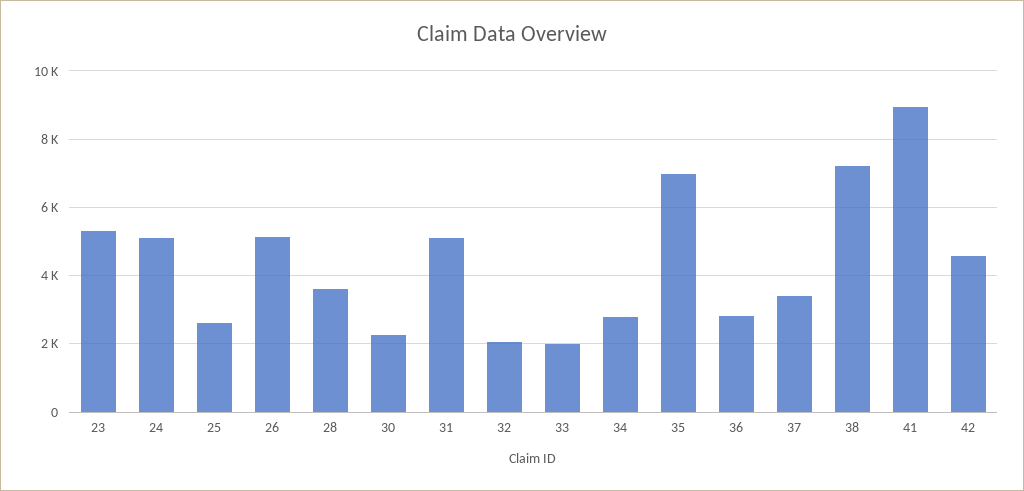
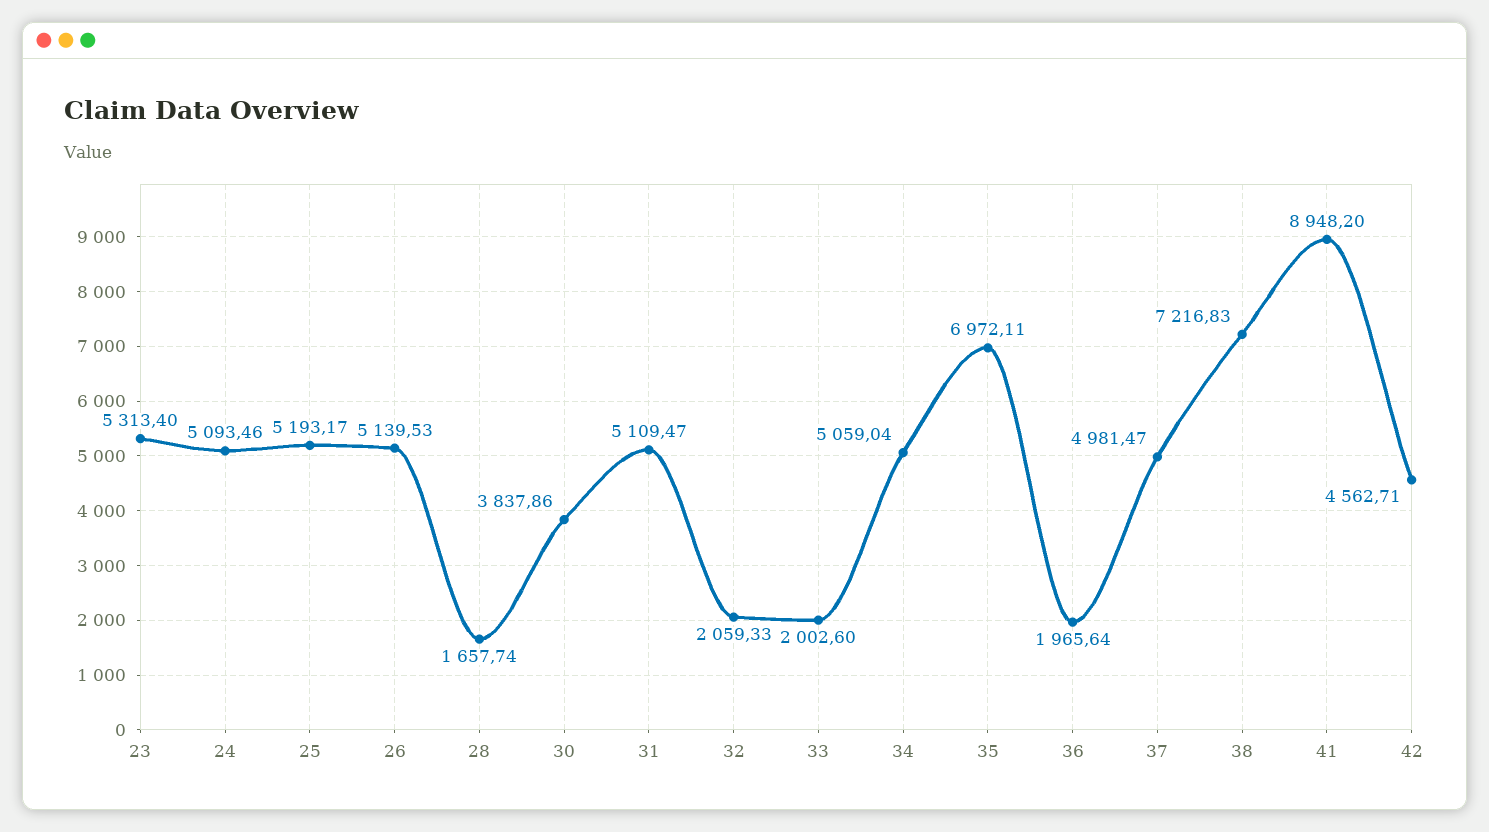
25: 2600 -> 5193.17
28: 3600 -> 1657.74
30: 2200 -> 3837.86
34: 2800 -> 5059.04
36: 2800 -> 1965.64
37: 3400 -> 4981.47

